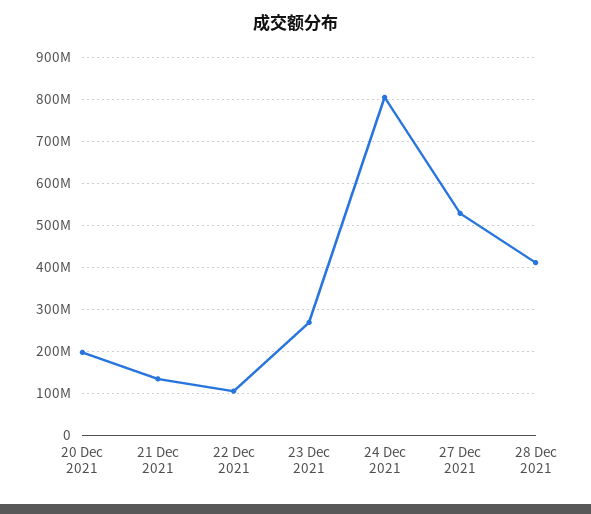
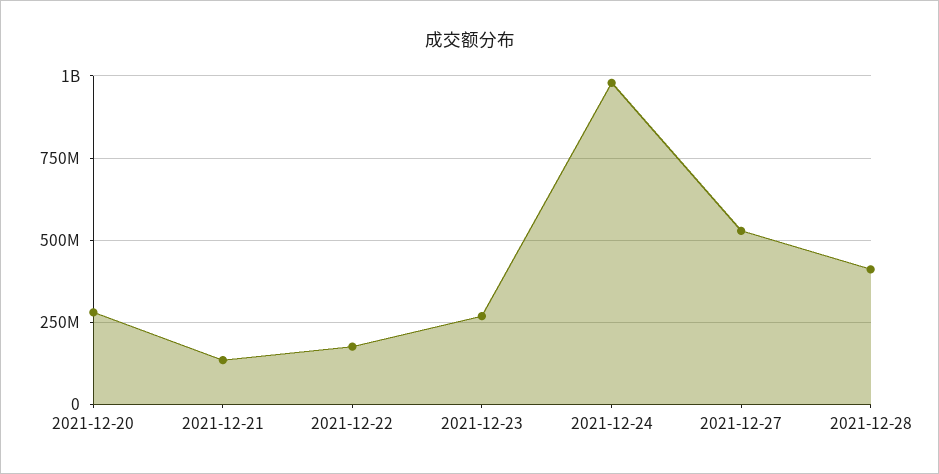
20 Dec 2021: 200000000 -> 275000000
22 Dec 2021: 100000000 -> 175000000
24 Dec 2021: 800000000 -> 975000000

